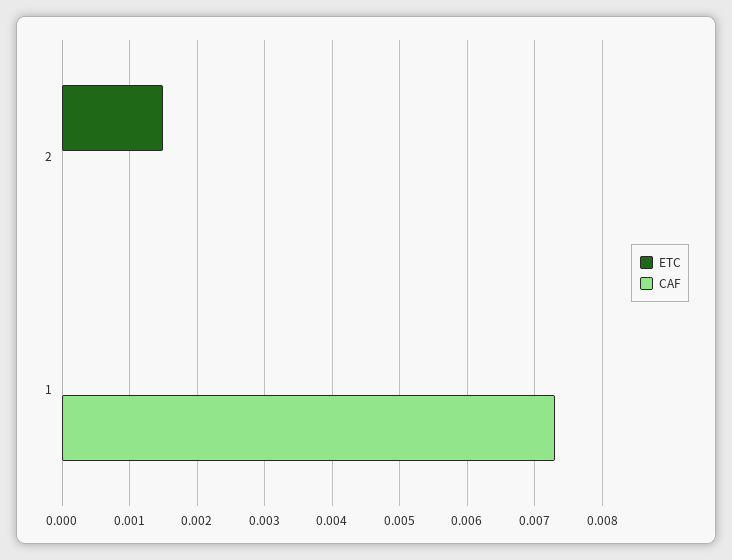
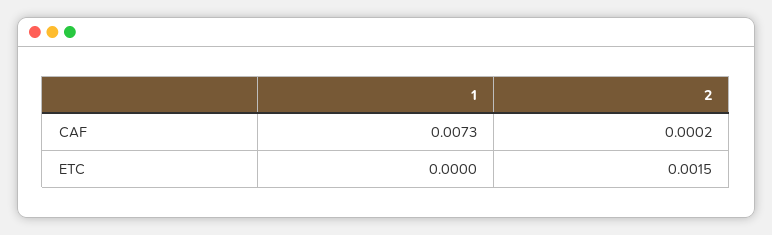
CAF, 2: 0 -> 0.0002

